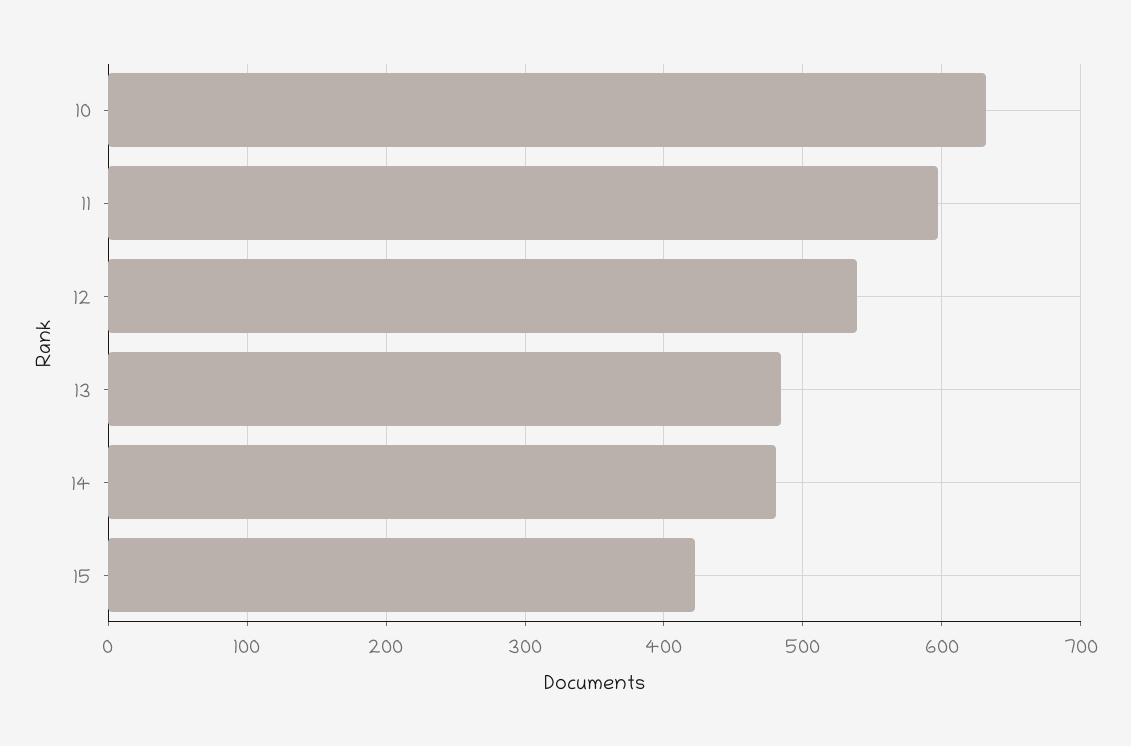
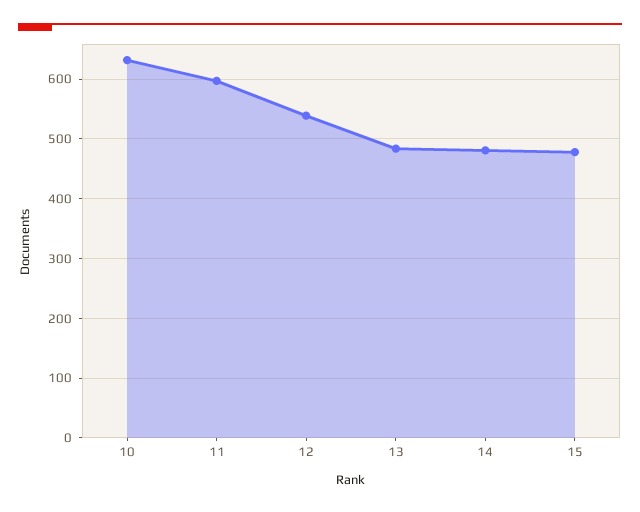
15: 420 -> 480

